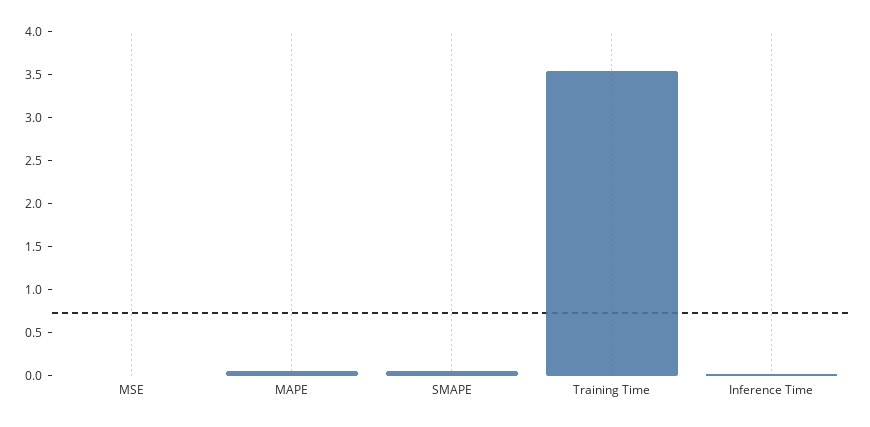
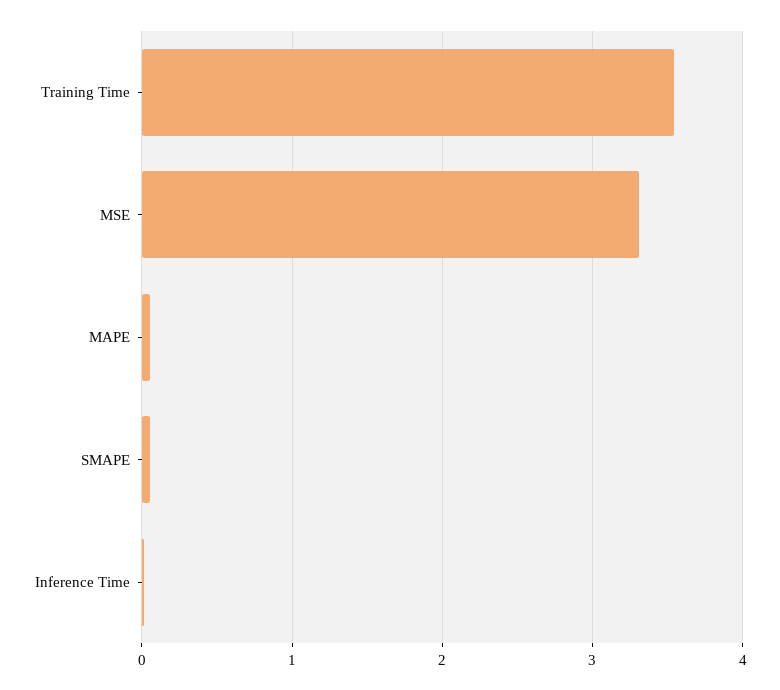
MSE: 0 -> 3.3

